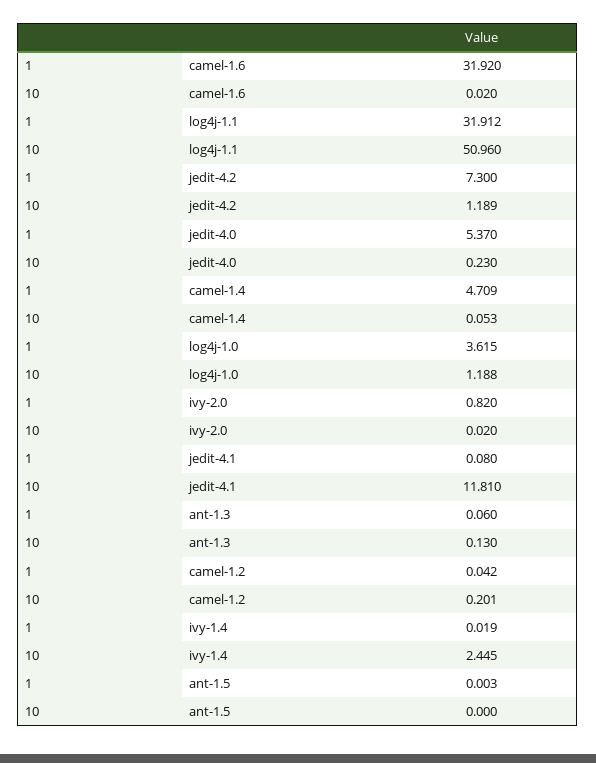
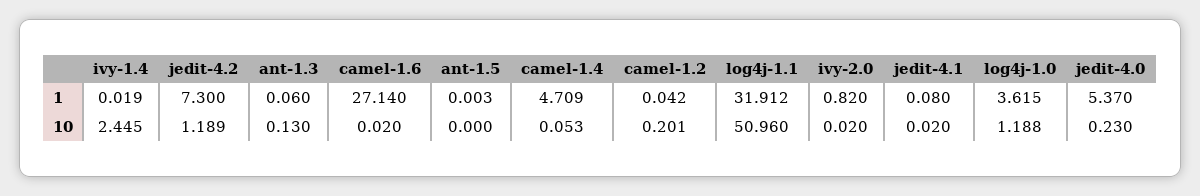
1, camel-1.6: 31.92 -> 27.14
10, jedit-4.1: 11.81 -> 0.02

